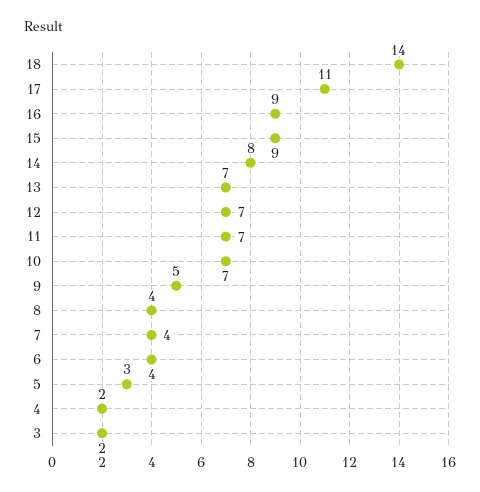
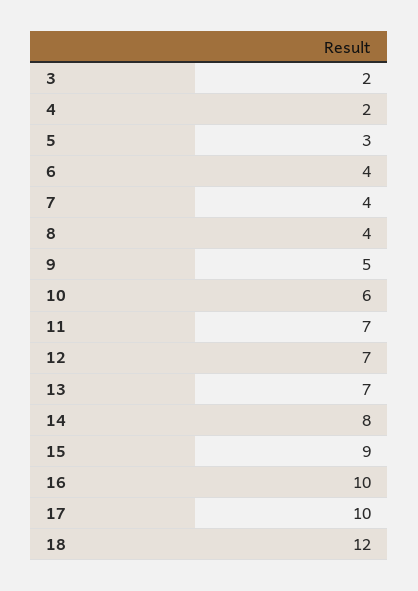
18: 14 -> 12
17: 11 -> 10
16: 9 -> 10
10: 7 -> 6

